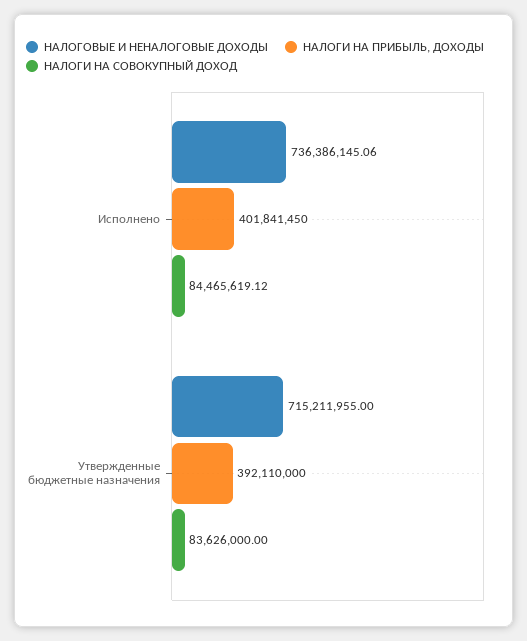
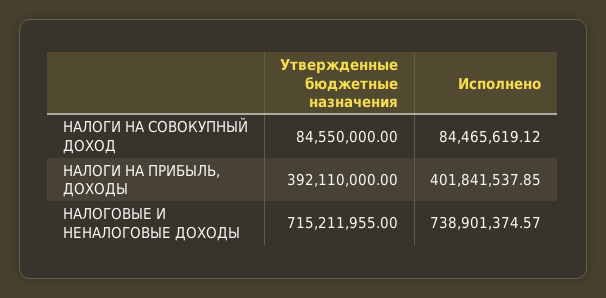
НАЛОГОВЫЕ И НЕНАЛОГОВЫЕ ДОХОДЫ, Исполнено: 736386145.06 -> 738901374.57
НАЛОГИ НА ПРИБЫЛЬ, ДОХОДЫ, Исполнено: 401841450 -> 401841537.85
НАЛОГИ НА СОВОКУПНЫЙ ДОХОД, Утвержденные бюджетные назначения: 83626000 -> 84550000

